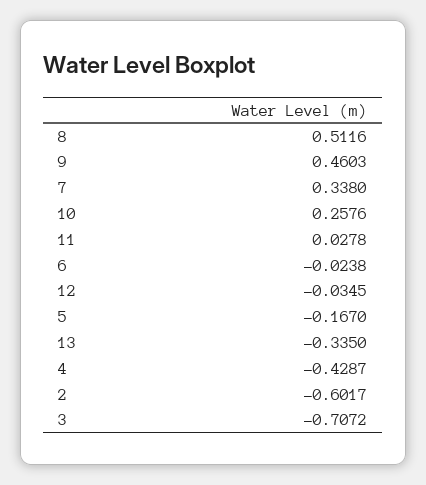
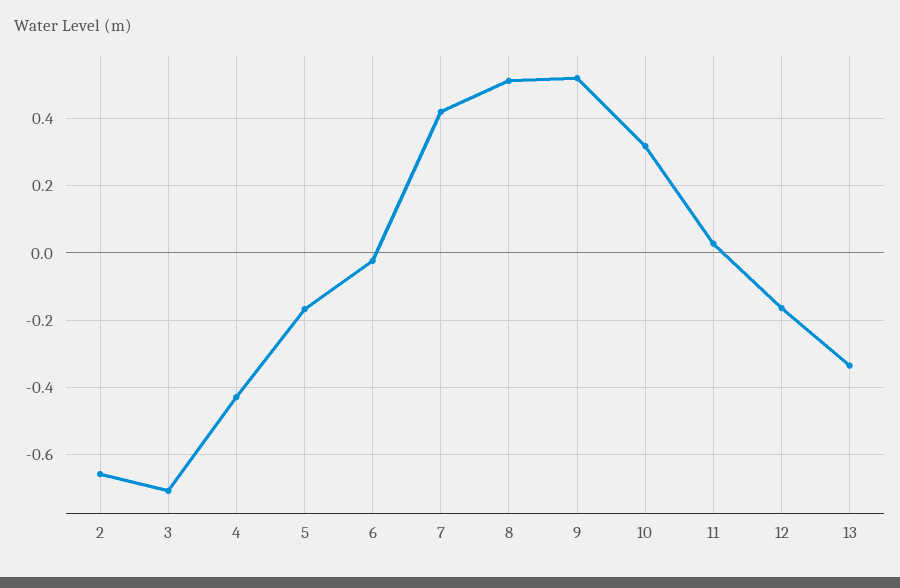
9: 0.4603 -> 0.52
7: 0.338 -> 0.42
10: 0.2576 -> 0.32
12: -0.0345 -> -0.16
2: -0.6017 -> -0.66

